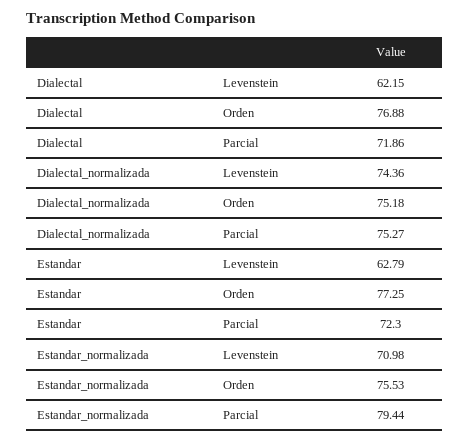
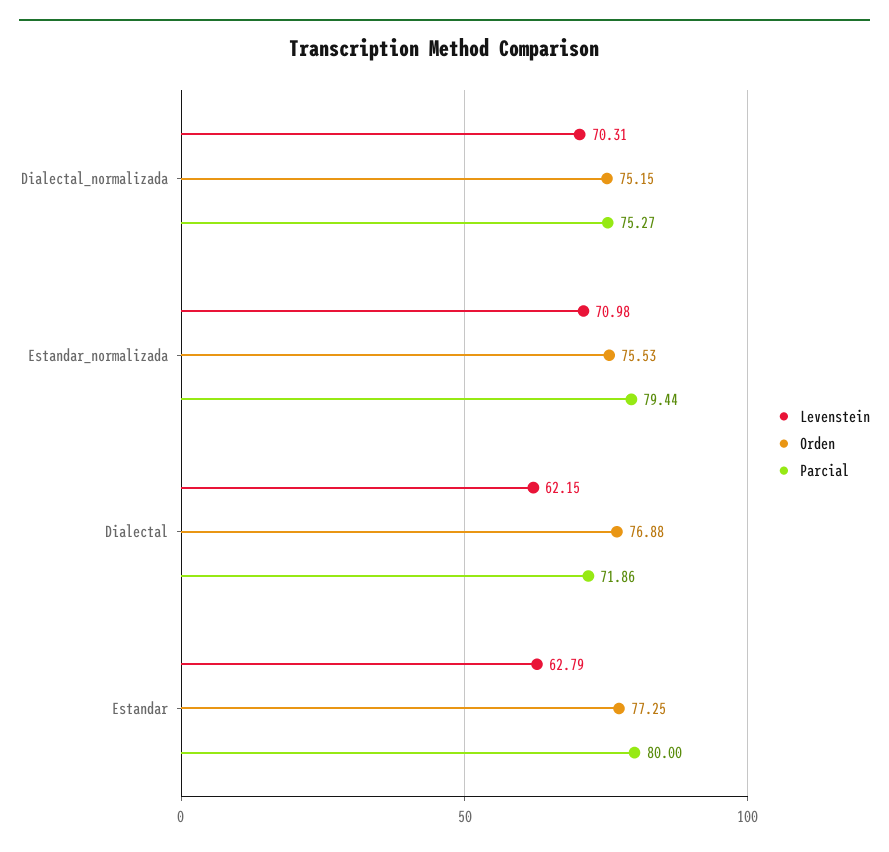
Levenstein, Dialectal_normalizada: 74.36 -> 70.31
Orden, Dialectal_normalizada: 75.18 -> 75.15
Parcial, Estandar: 72.3 -> 80

